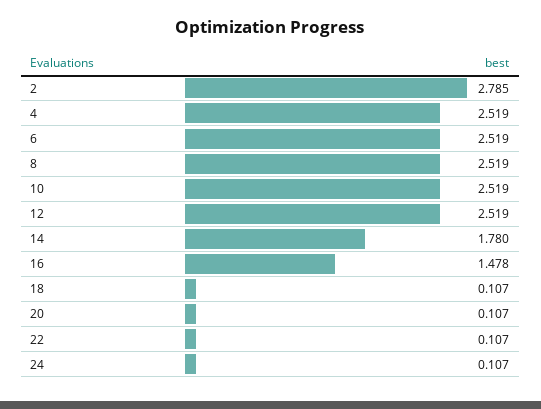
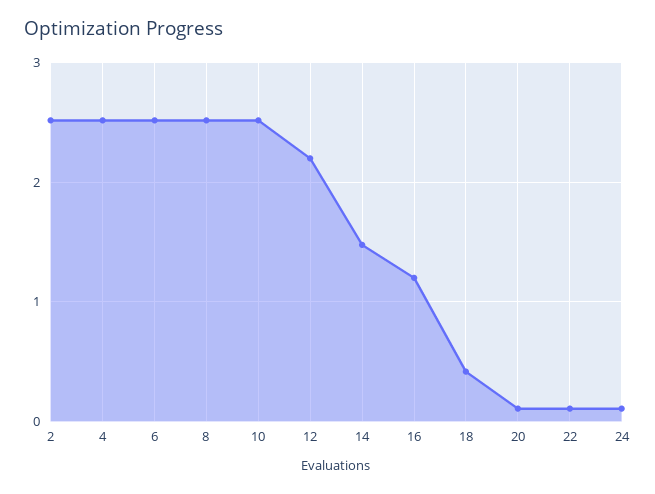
2: 2.785 -> 2.5
12: 2.519 -> 2.2
14: 1.78 -> 1.5
16: 1.478 -> 1.2
18: 0.107 -> 0.4

